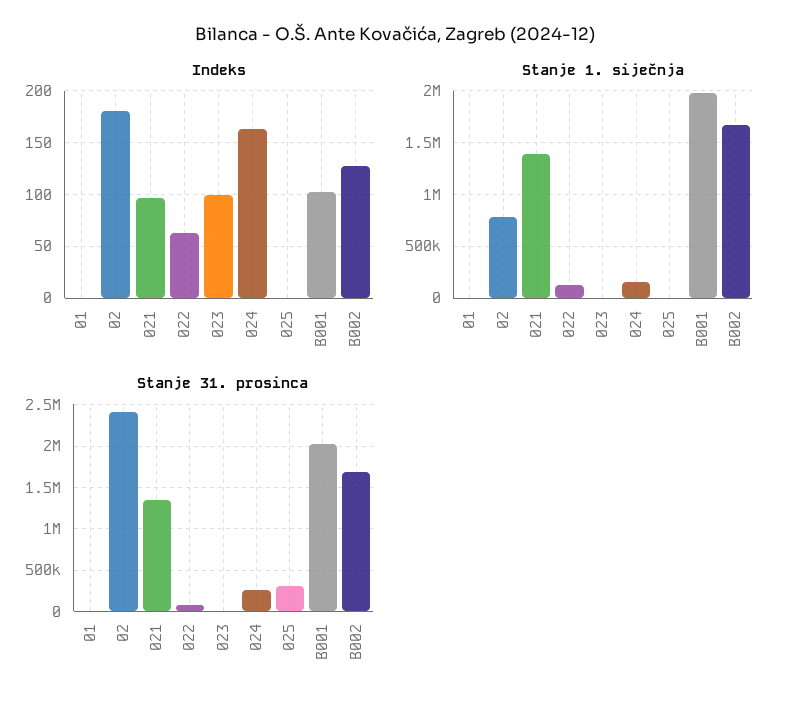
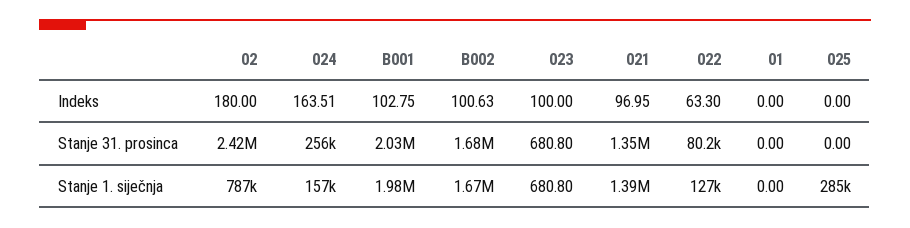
Indeks, B002: 130 -> 100.63
Stanje 1. siječnja, 025: 0 -> 285000
Stanje 31. prosinca, 025: 300000 -> 0

